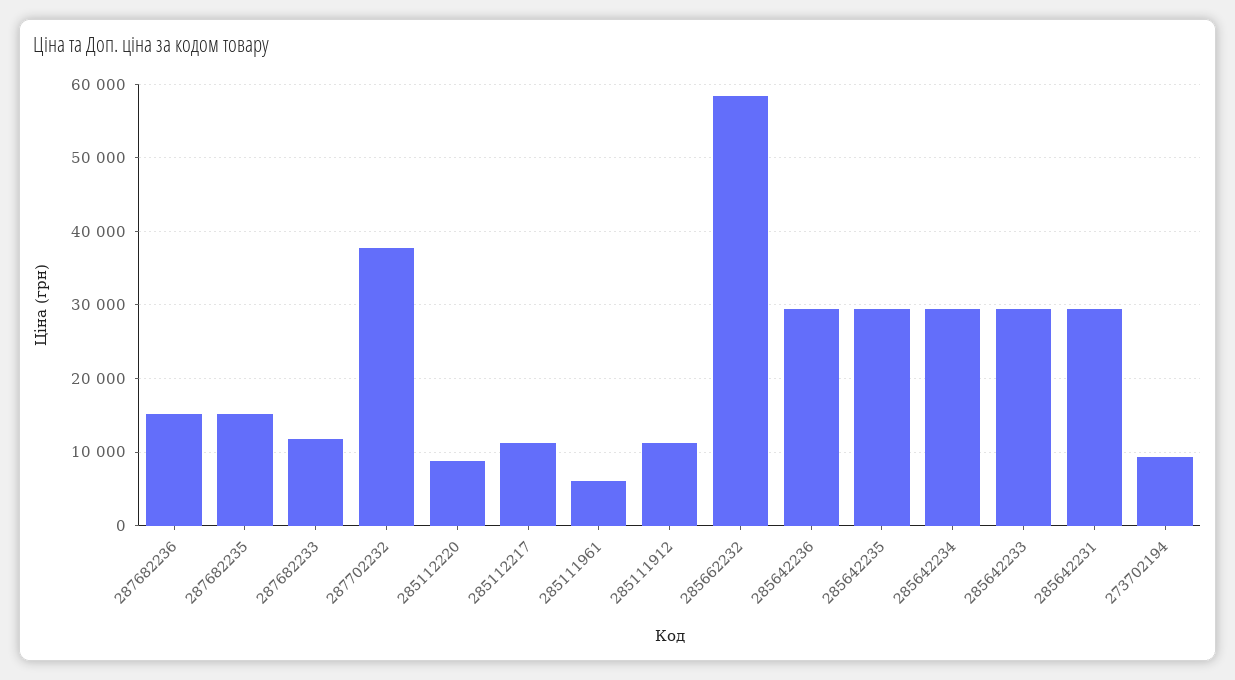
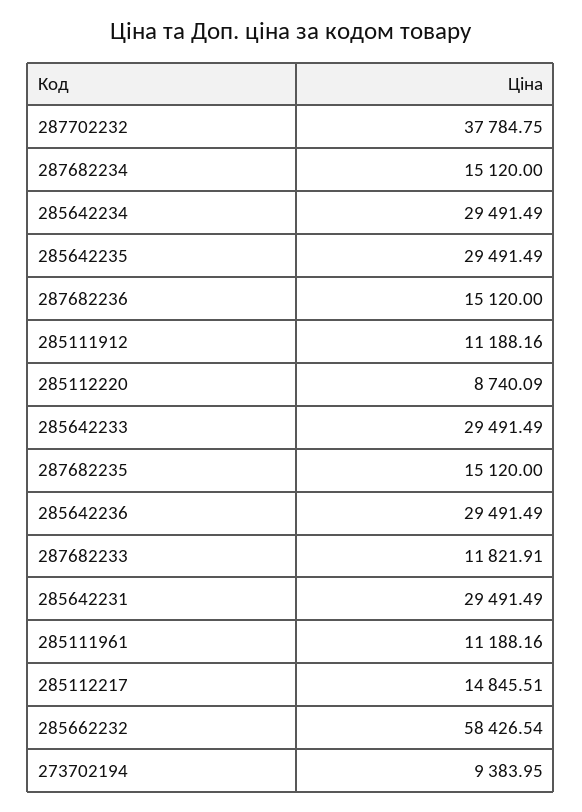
285112217: 11000 -> 14845.51
285111961: 6000 -> 11188.16
287682234: none -> 15120

